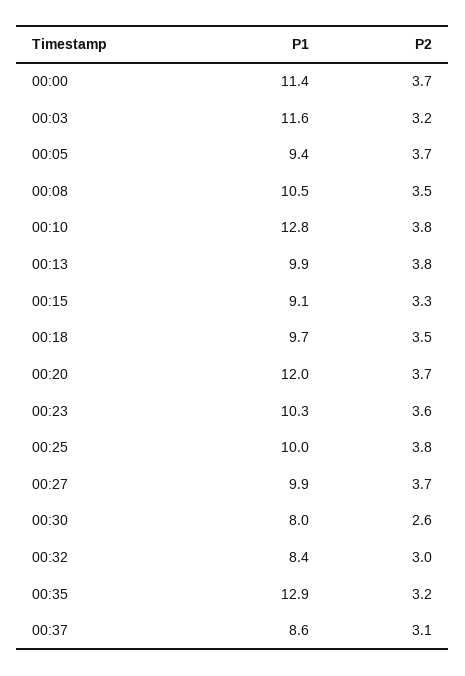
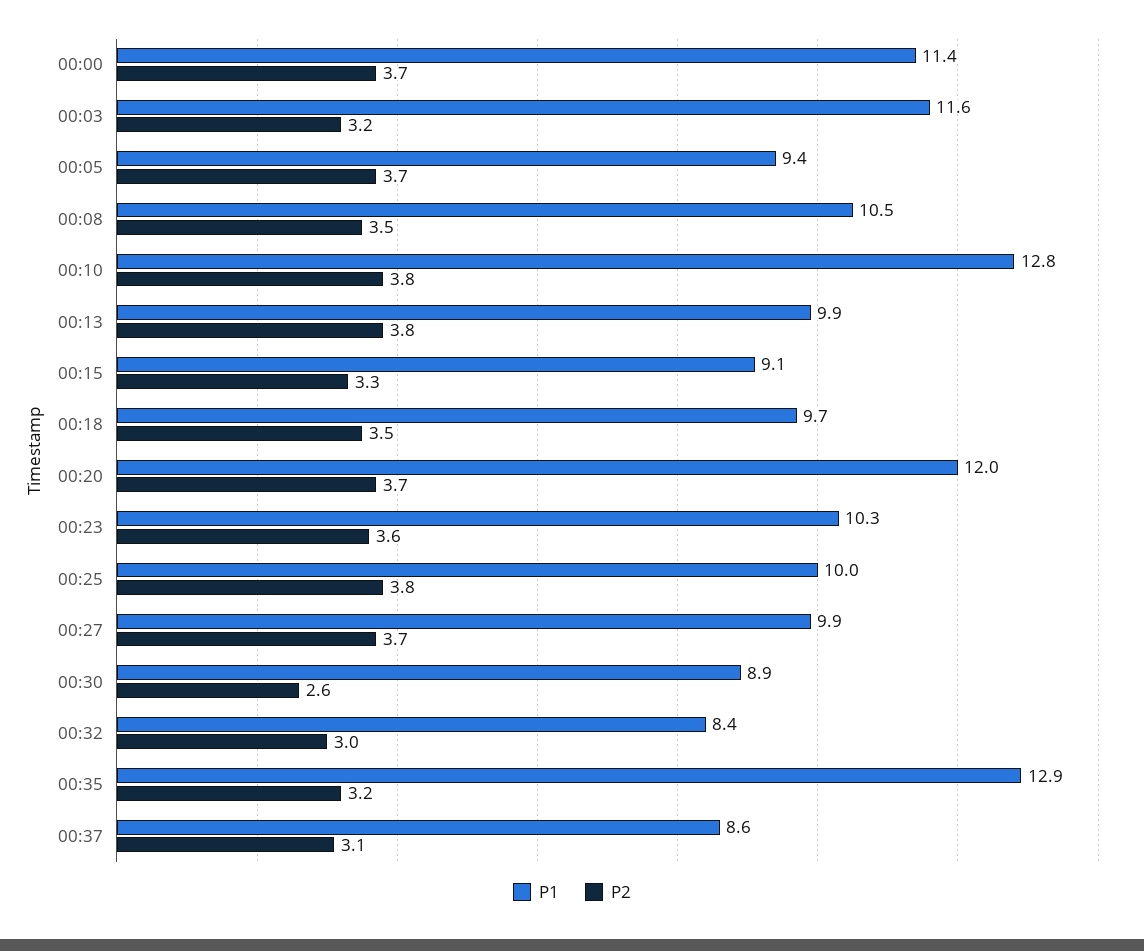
P1, 00:30: 8 -> 8.9

